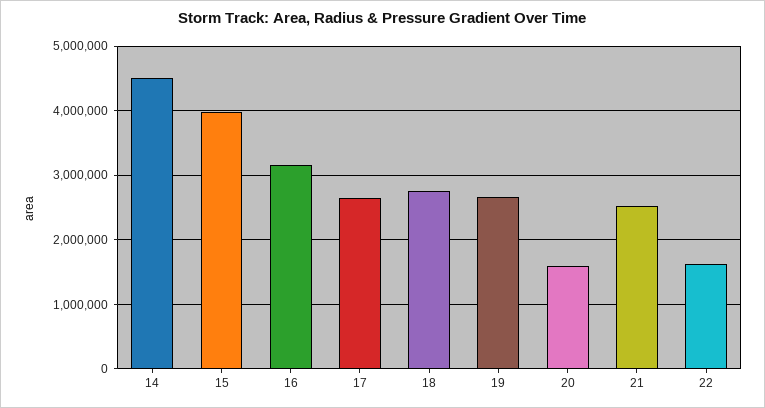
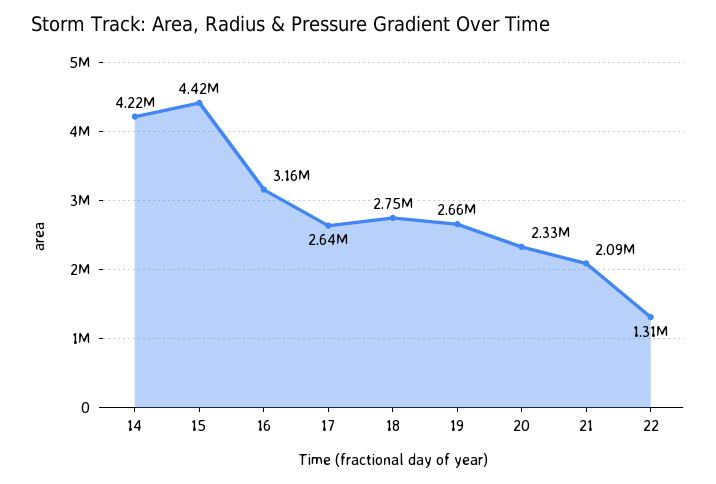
14: 4500000 -> 4220000
15: 4000000 -> 4420000
20: 1600000 -> 2330000
21: 2500000 -> 2090000
22: 1600000 -> 1310000

